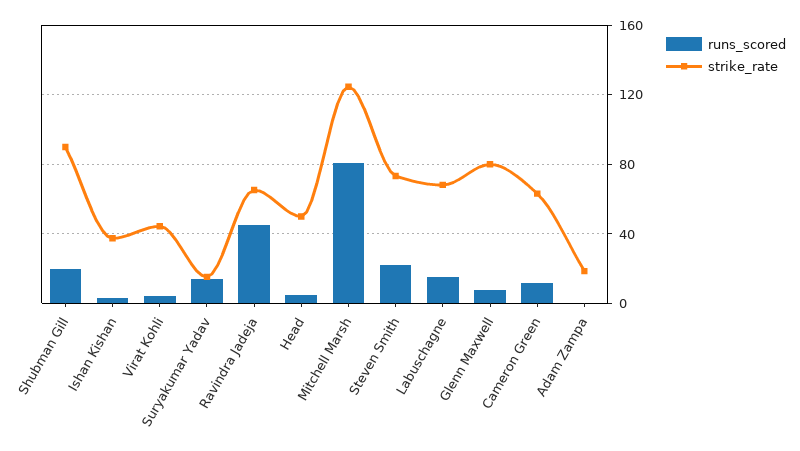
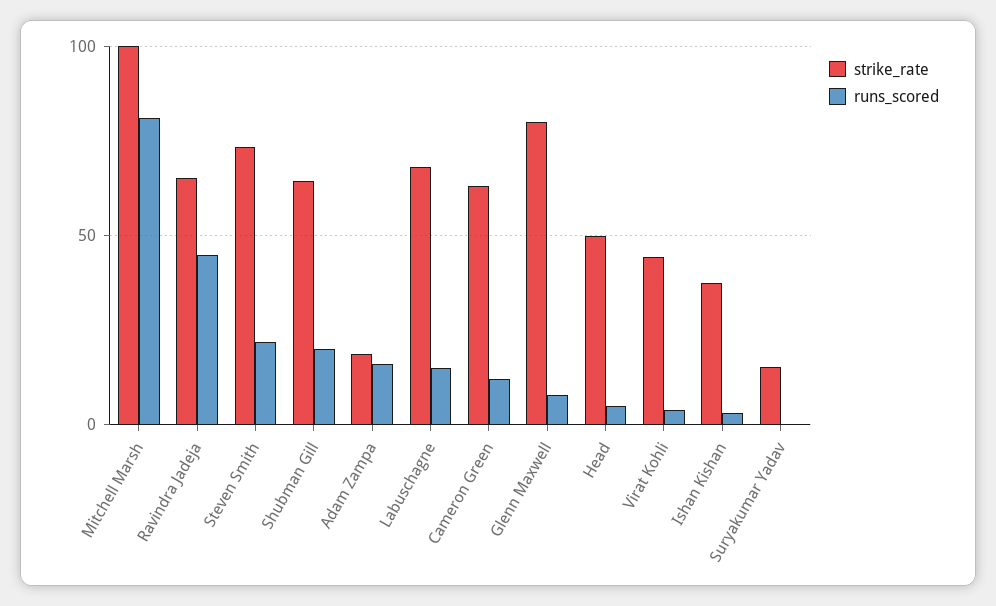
strike_rate, Shubman Gill: 90 -> 65
runs_scored, Suryakumar Yadav: 15 -> 0
strike_rate, Mitchell Marsh: 125 -> 100
runs_scored, Adam Zampa: 0 -> 15

